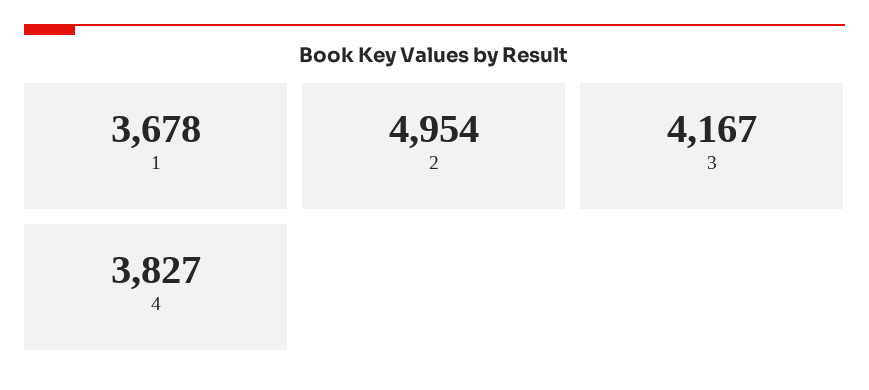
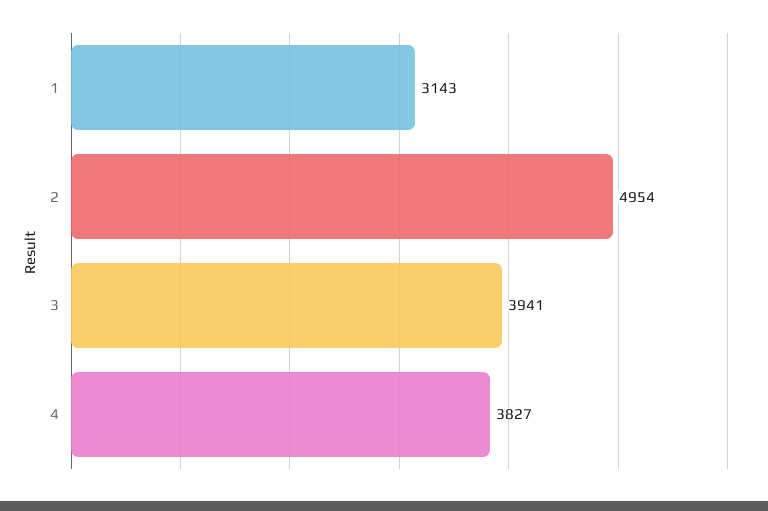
1: 3678 -> 3143
3: 4167 -> 3941

